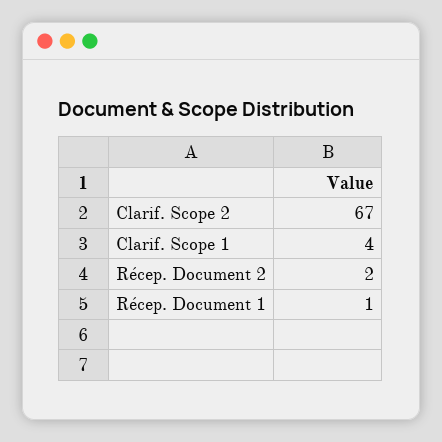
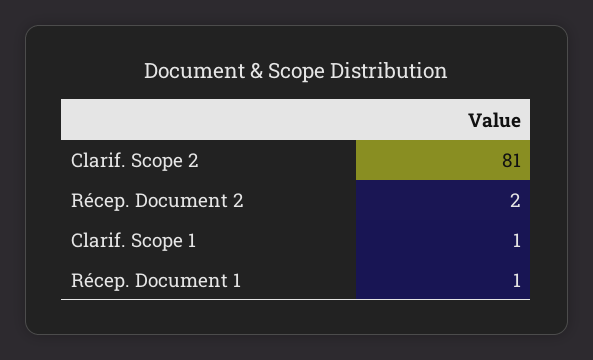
Clarif. Scope 2: 67 -> 81
Clarif. Scope 1: 4 -> 1

